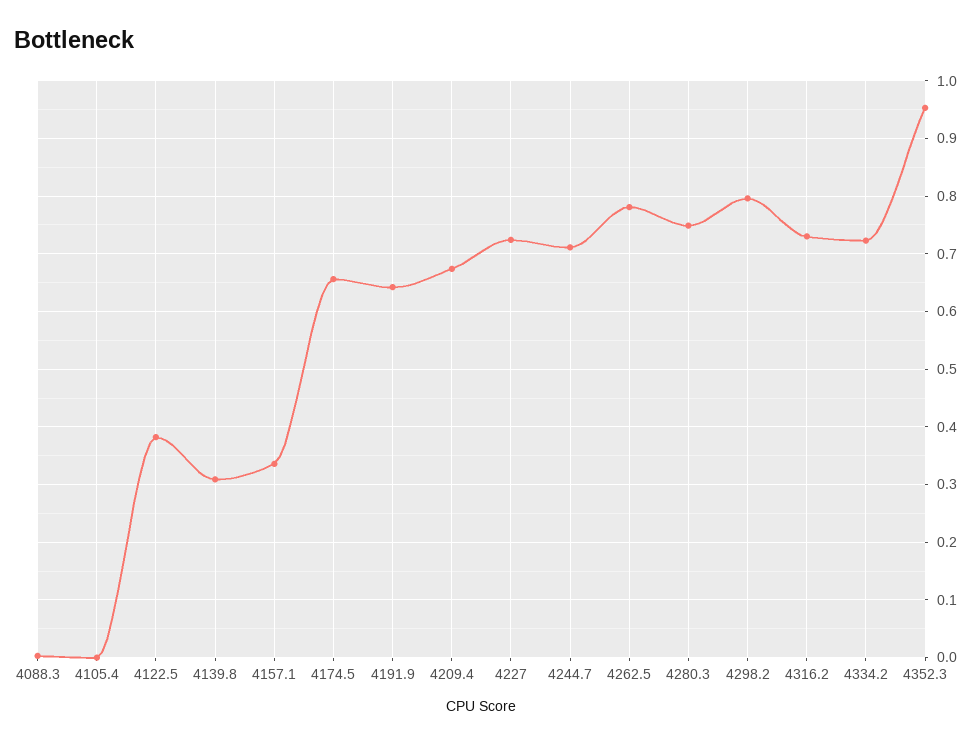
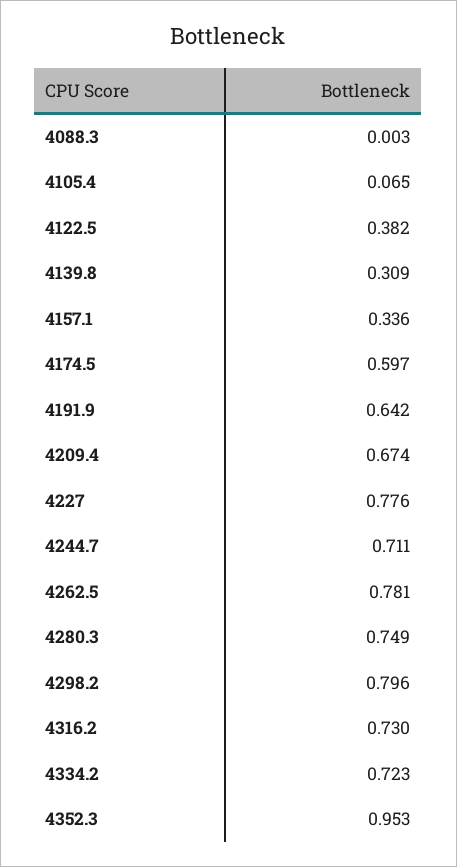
4105.4: 0 -> 0.065
4174.5: 0.66 -> 0.597
4227: 0.72 -> 0.776

